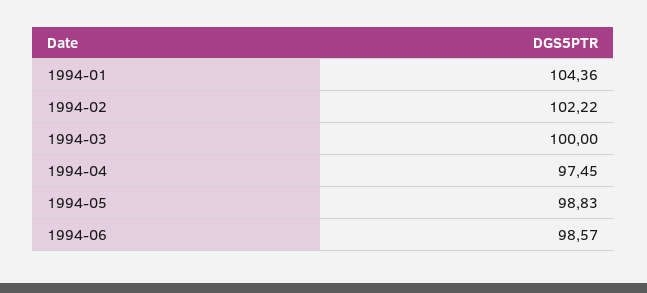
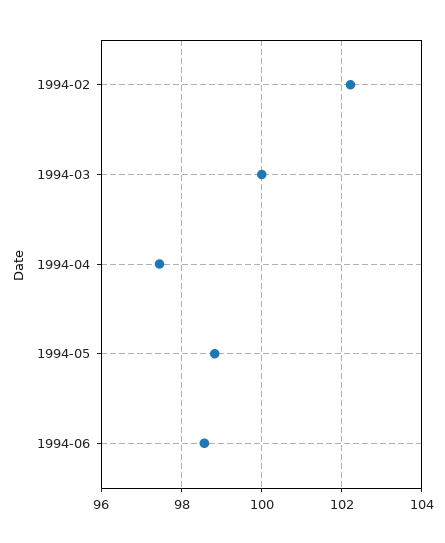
1994-01: 104.36 -> none

